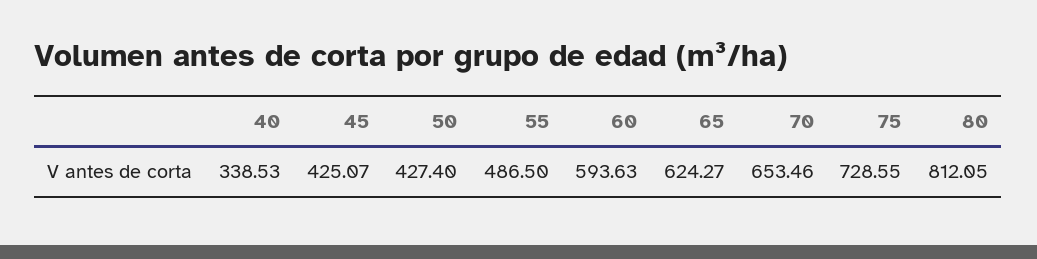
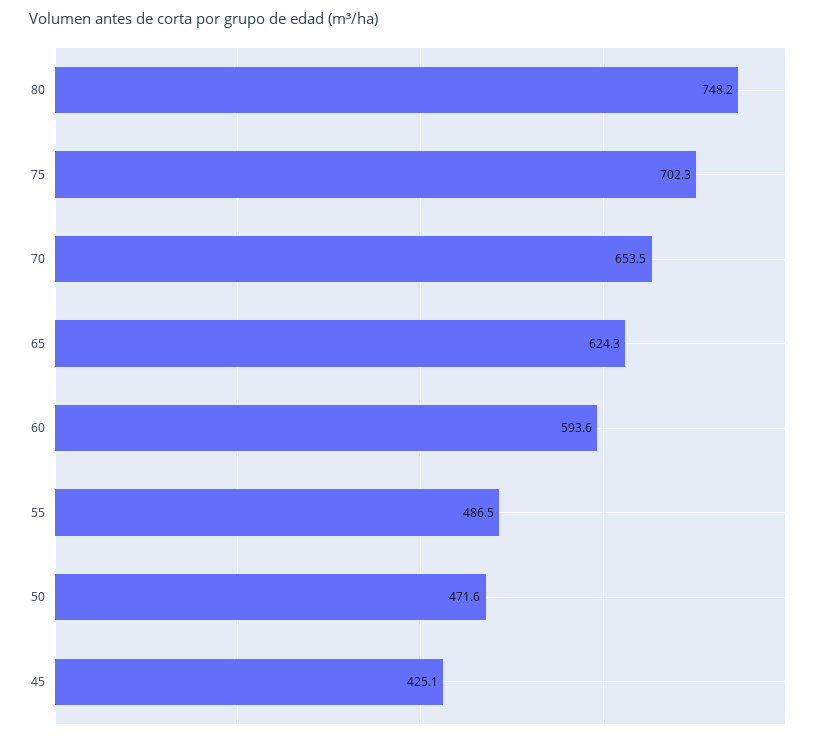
40: 338.53 -> none
50: 427.4 -> 471.6
75: 728.55 -> 702.3
80: 812.05 -> 748.2

